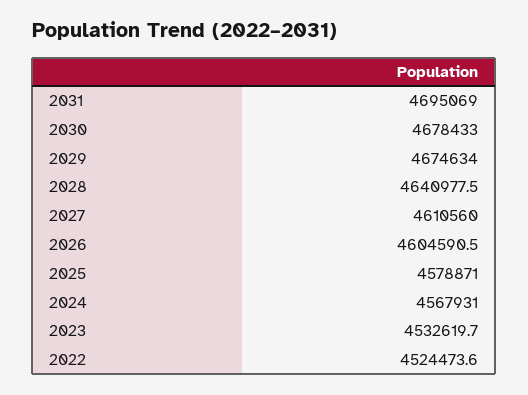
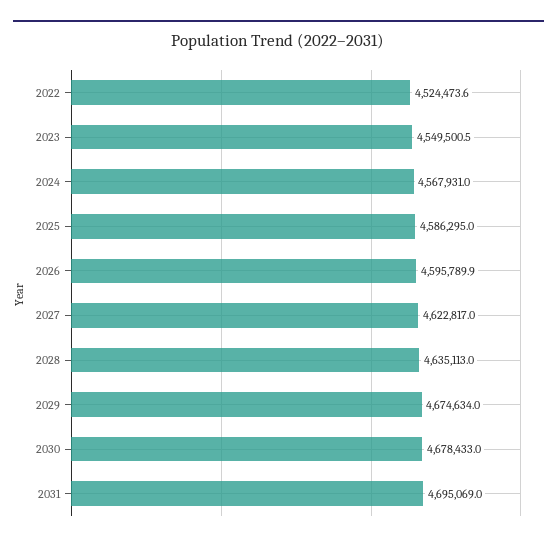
2028: 4640977.5 -> 4635113
2027: 4610560 -> 4622817
2026: 4604590.5 -> 4595789.9
2025: 4578871 -> 4586295
2023: 4532619.7 -> 4549500.5

